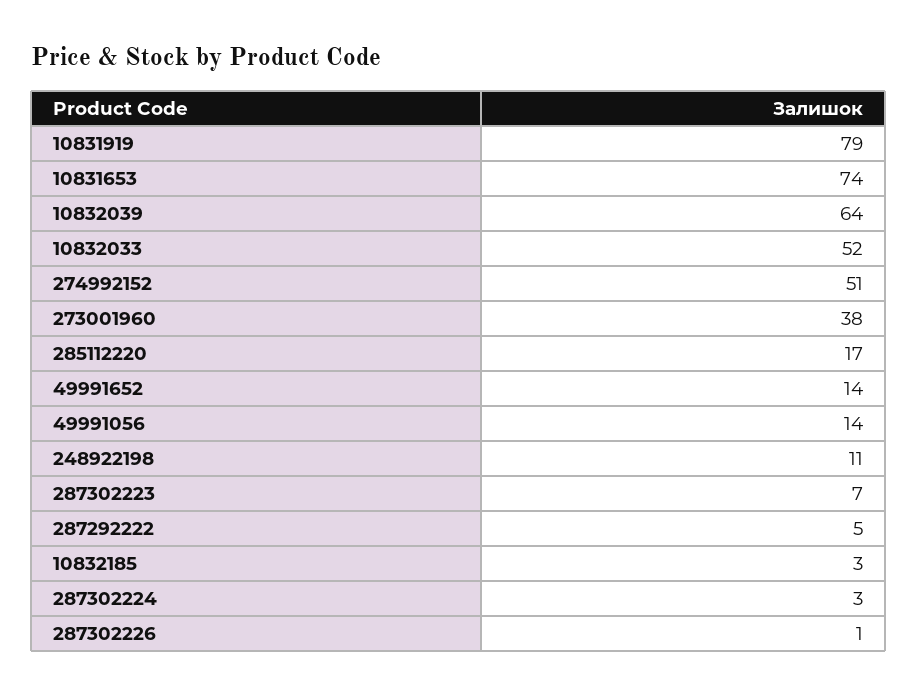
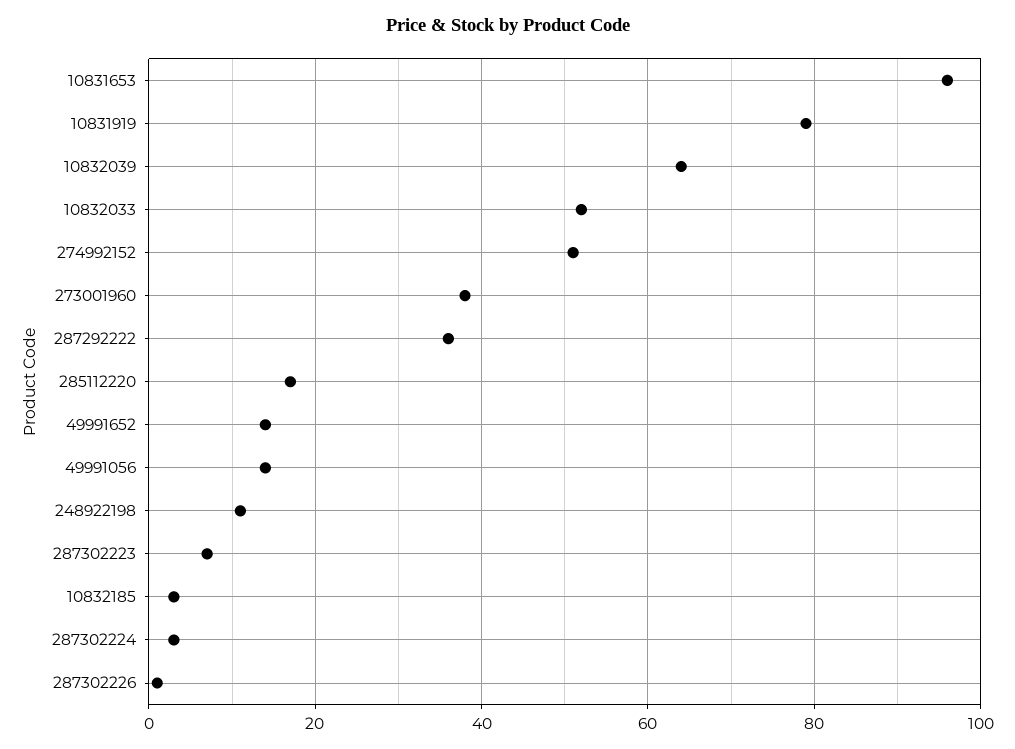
10831653: 74 -> 95
287292222: 5 -> 35

